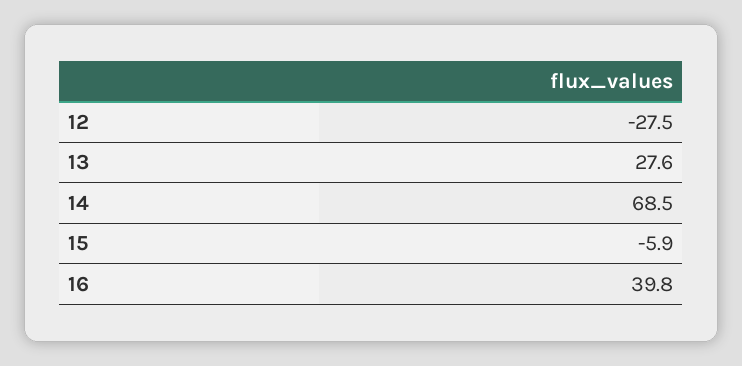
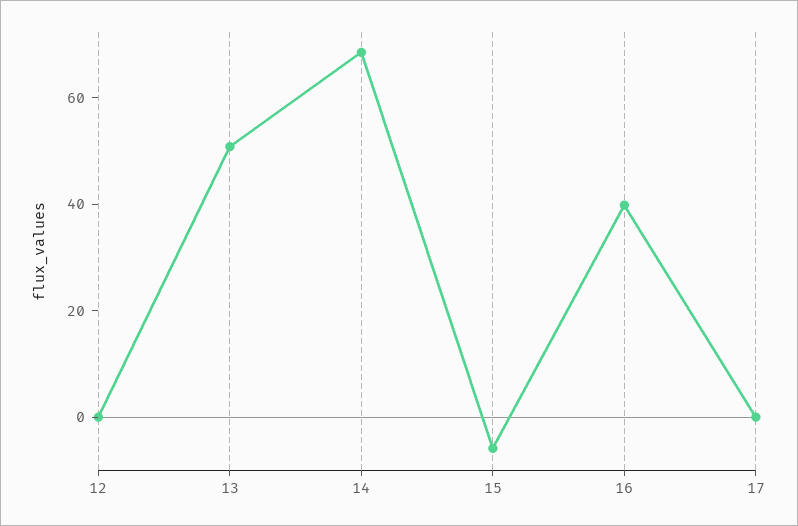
12: -27.5 -> 0
13: 27.6 -> 50
17: none -> 0

